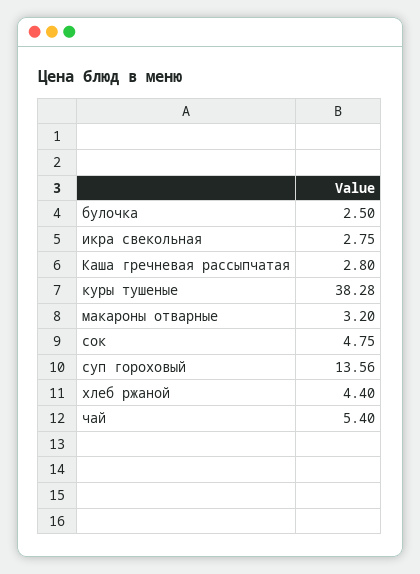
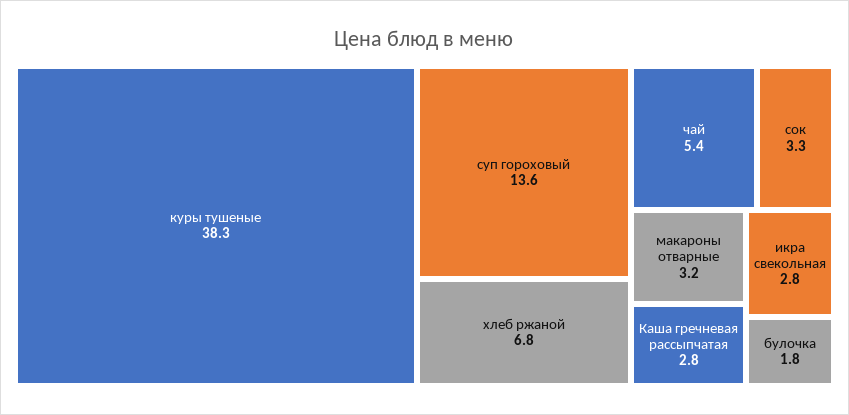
булочка: 2.5 -> 1.8
сок: 4.75 -> 3.3
хлеб ржаной: 4.4 -> 6.8

